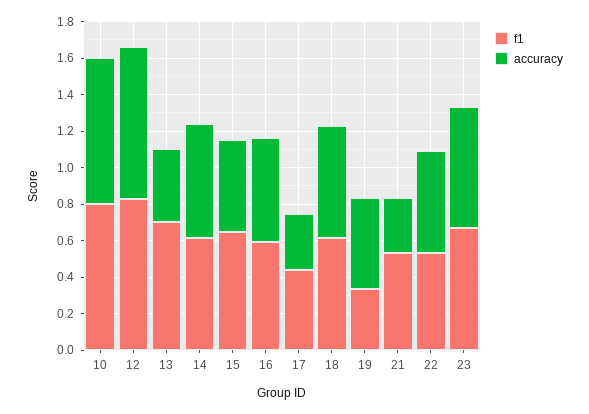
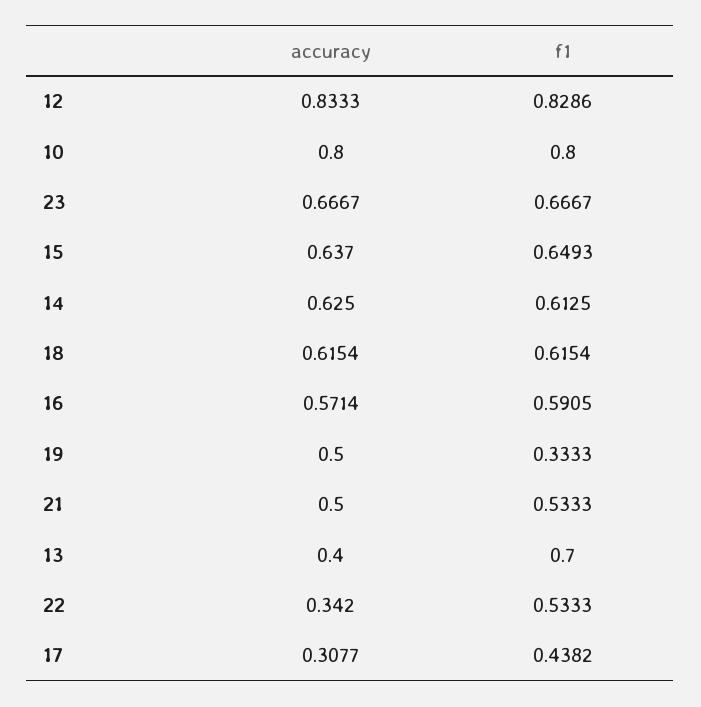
accuracy, 15: 0.5 -> 0.637
accuracy, 21: 0.3 -> 0.5
accuracy, 22: 0.55 -> 0.342

